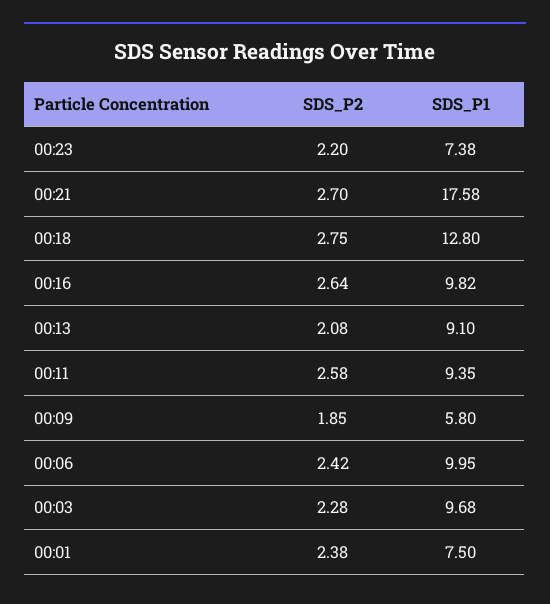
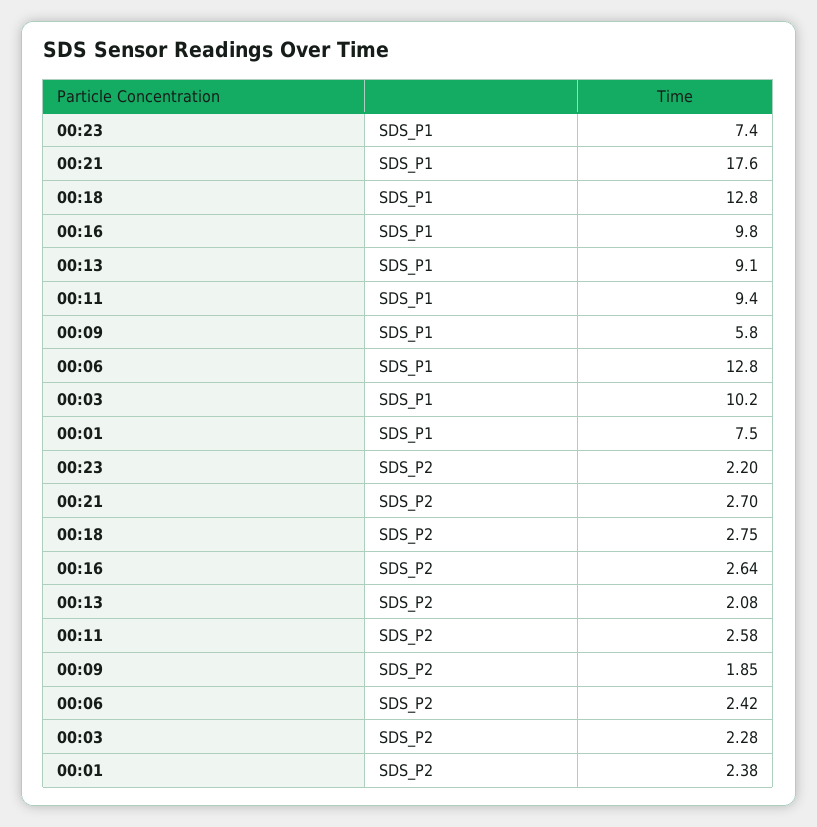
SDS_P1, 00:06: 9.95 -> 12.8
SDS_P1, 00:03: 9.68 -> 10.2

